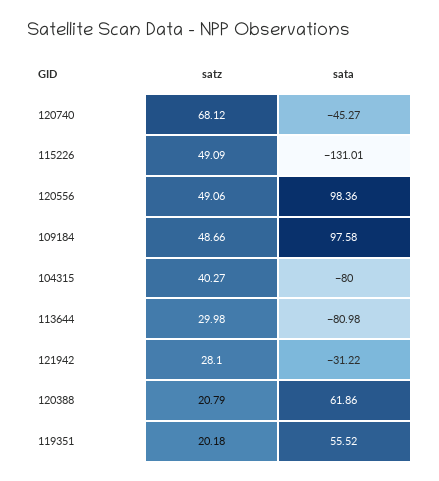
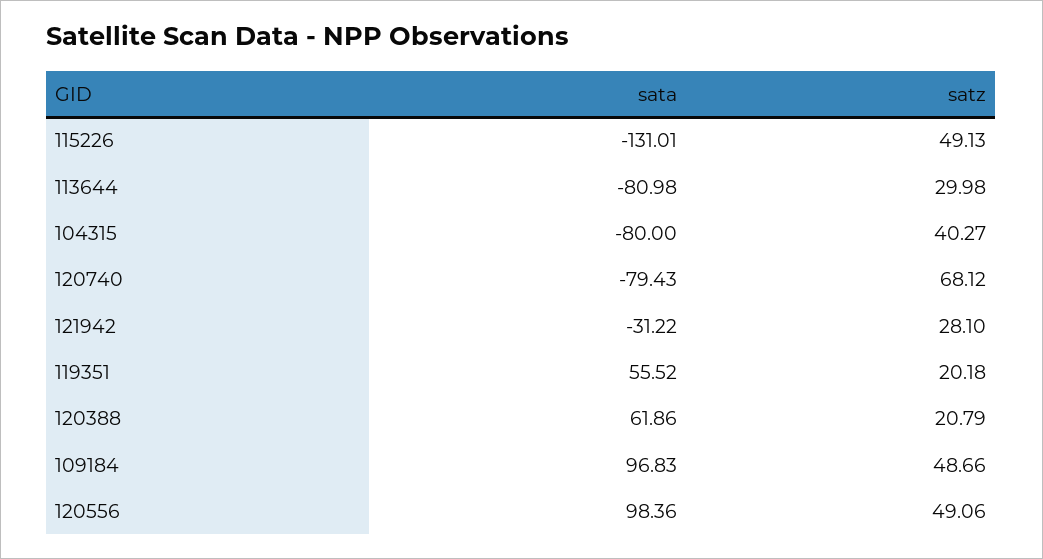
sata, 120740: -45.27 -> -79.43
satz, 115226: 49.09 -> 49.13
sata, 109184: 97.58 -> 96.83

